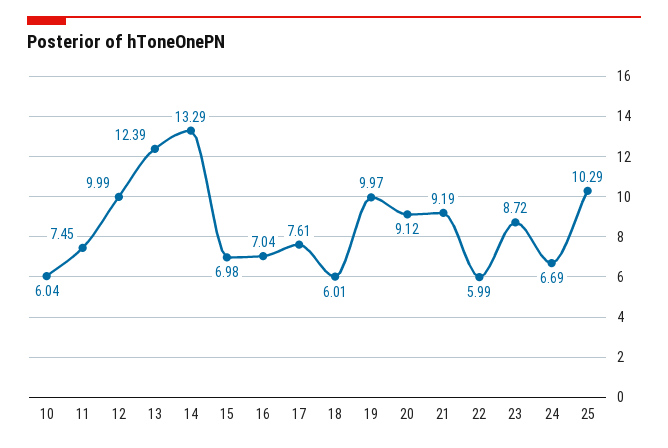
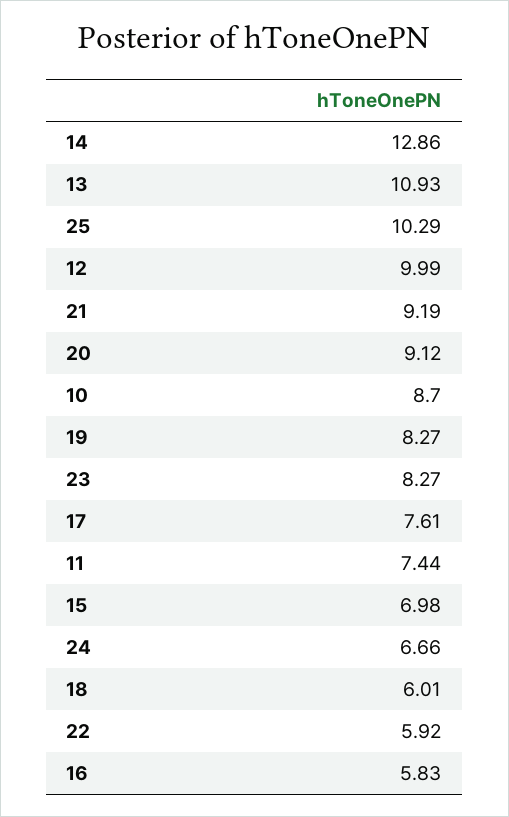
10: 6.04 -> 8.7
11: 7.45 -> 7.44
13: 12.39 -> 10.93
14: 13.29 -> 12.86
16: 7.04 -> 5.83
19: 9.97 -> 8.27
22: 5.99 -> 5.92
23: 8.72 -> 8.27
24: 6.69 -> 6.66

